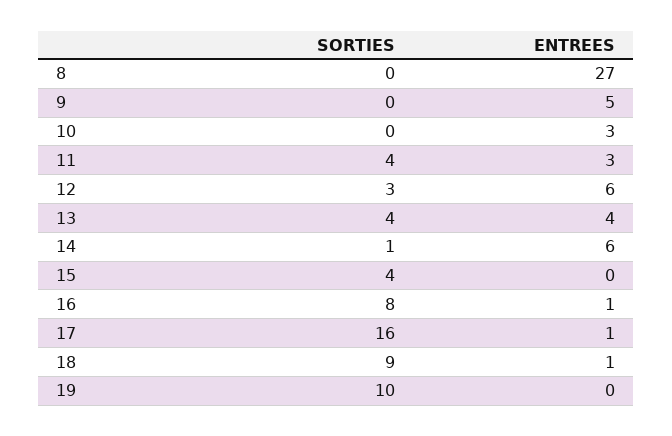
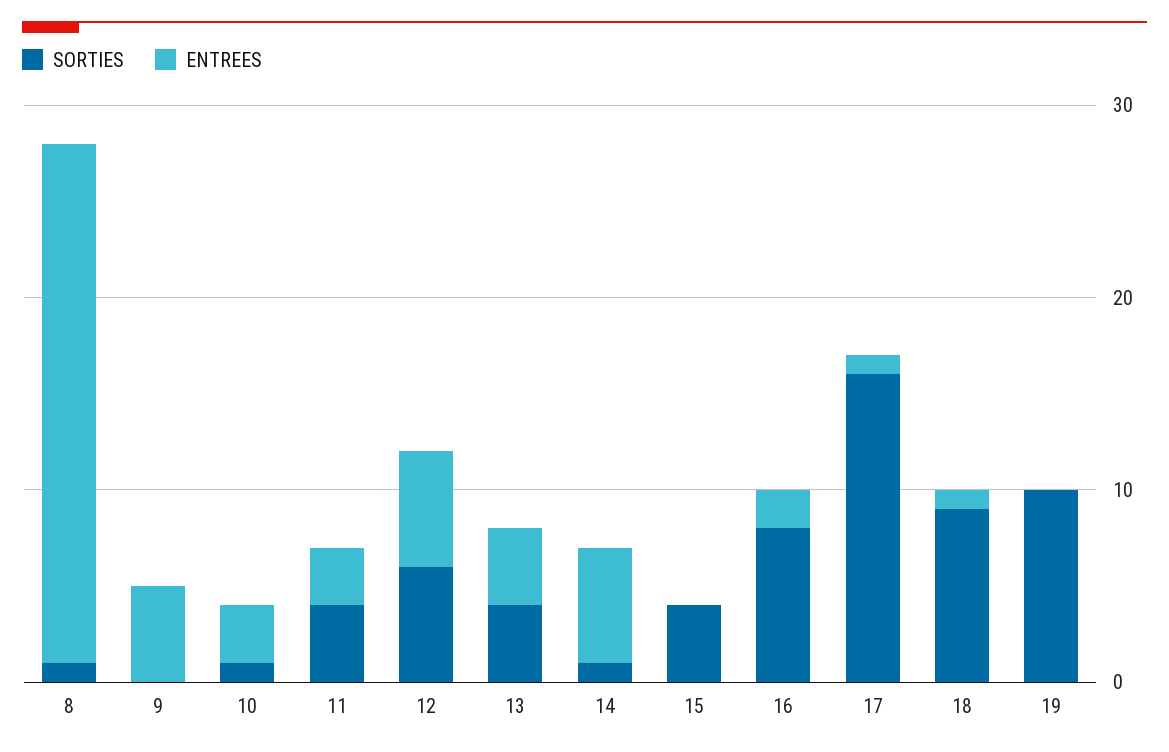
SORTIES, 8: 0 -> 1
SORTIES, 10: 0 -> 1
SORTIES, 12: 3 -> 6
ENTREES, 16: 1 -> 2

